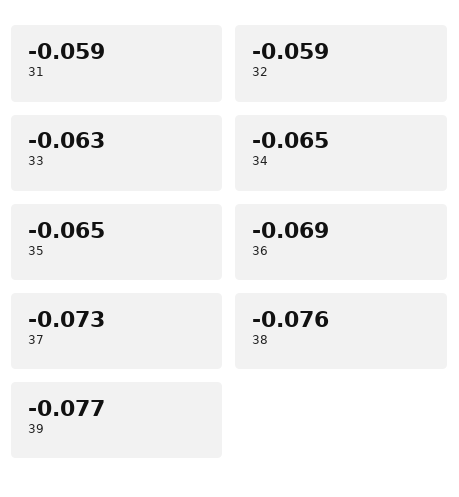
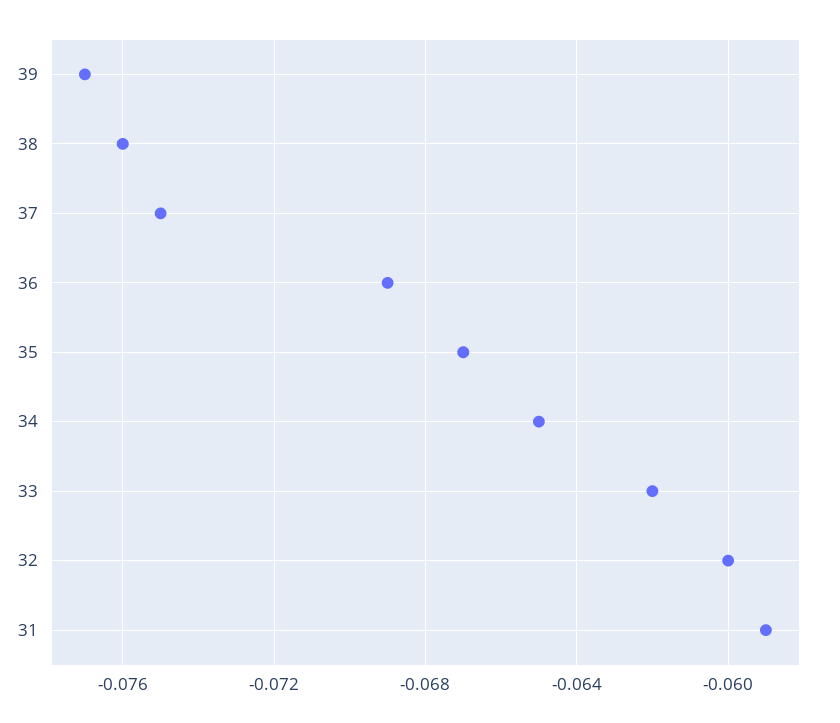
32: -0.059 -> -0.06
33: -0.063 -> -0.062
35: -0.065 -> -0.067
37: -0.073 -> -0.075

